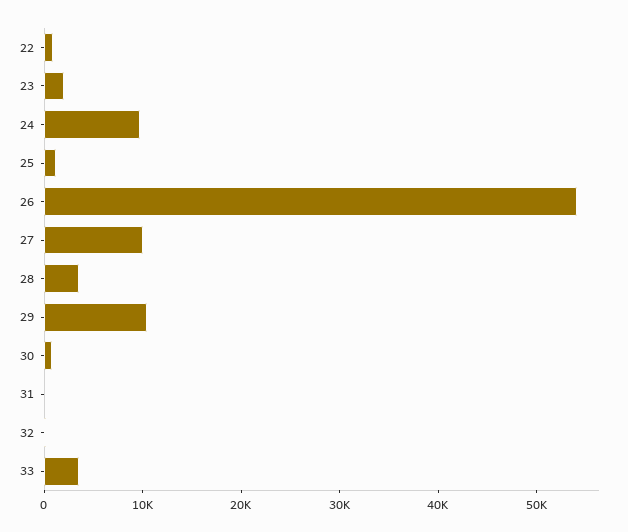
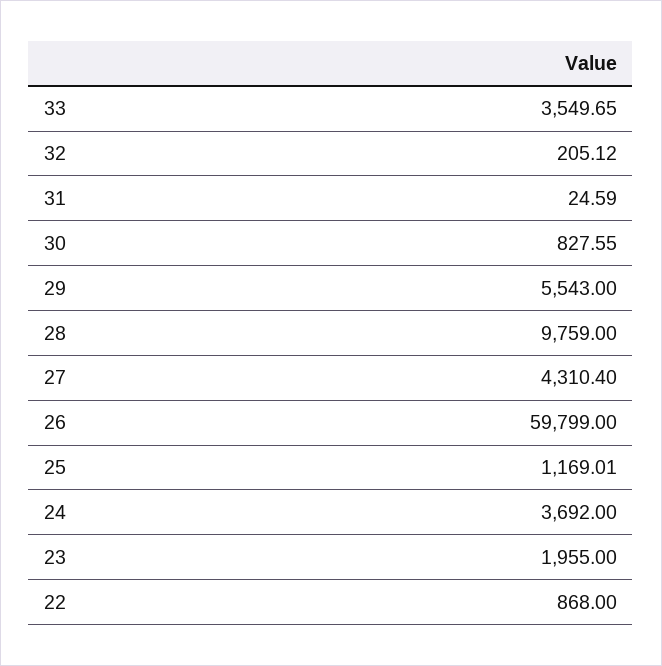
24: 10000 -> 3692
26: 54000 -> 59799
27: 10000 -> 4310.4
28: 4000 -> 9759
29: 10000 -> 5543

